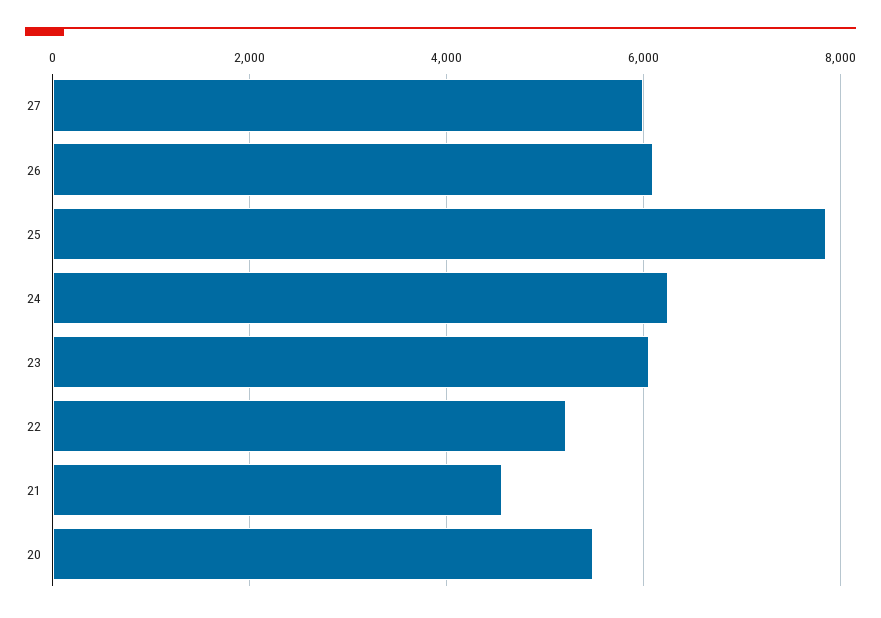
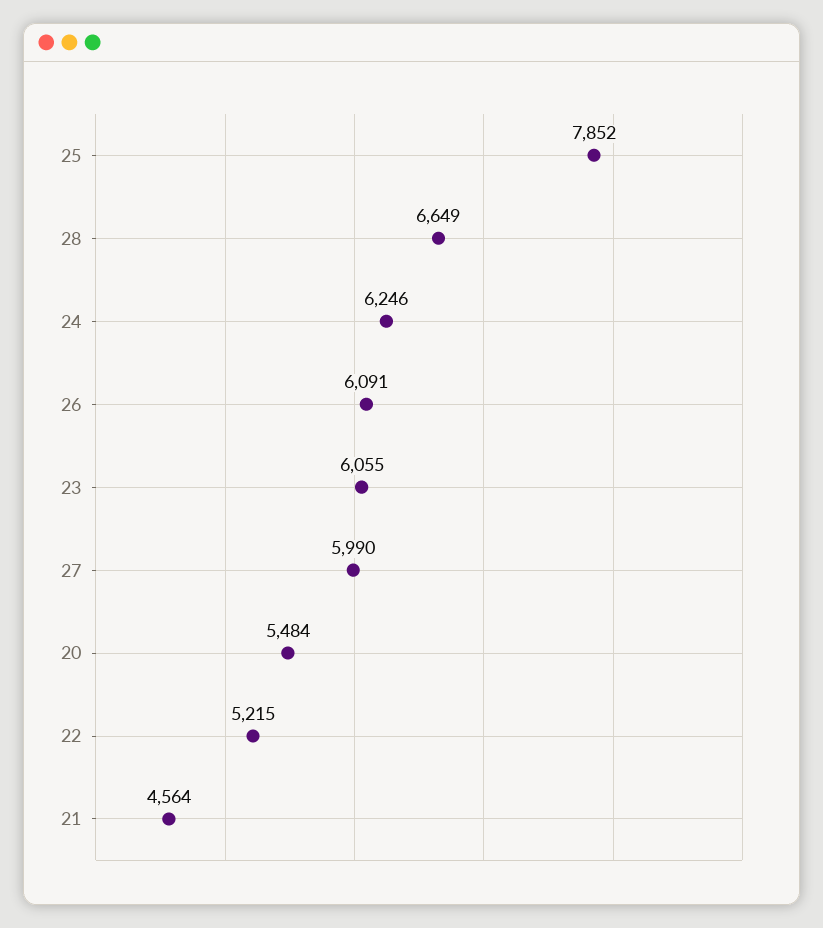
28: none -> 6649

